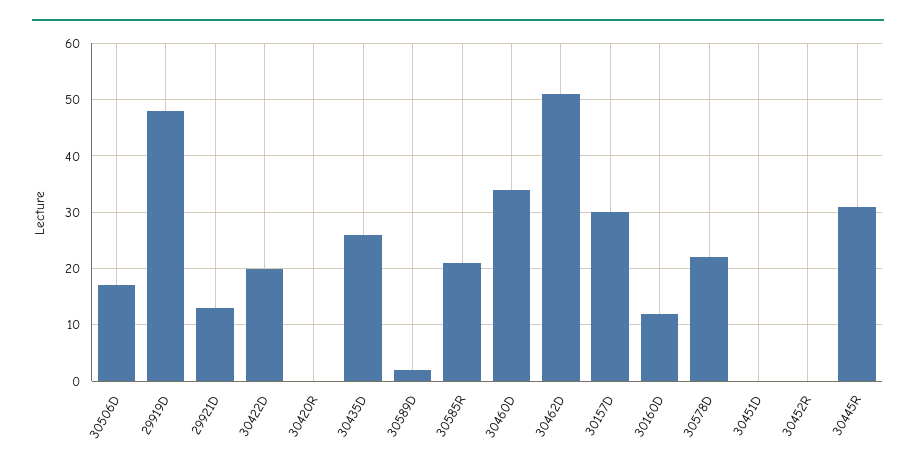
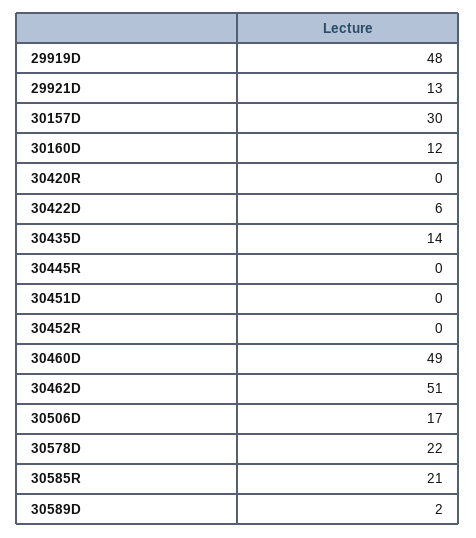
30422D: 20 -> 6
30435D: 25 -> 14
30460D: 35 -> 49
30445R: 30 -> 0

